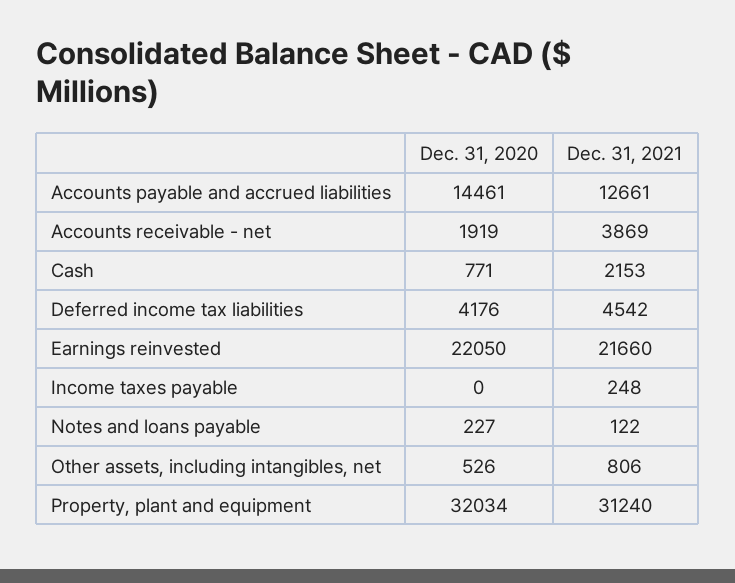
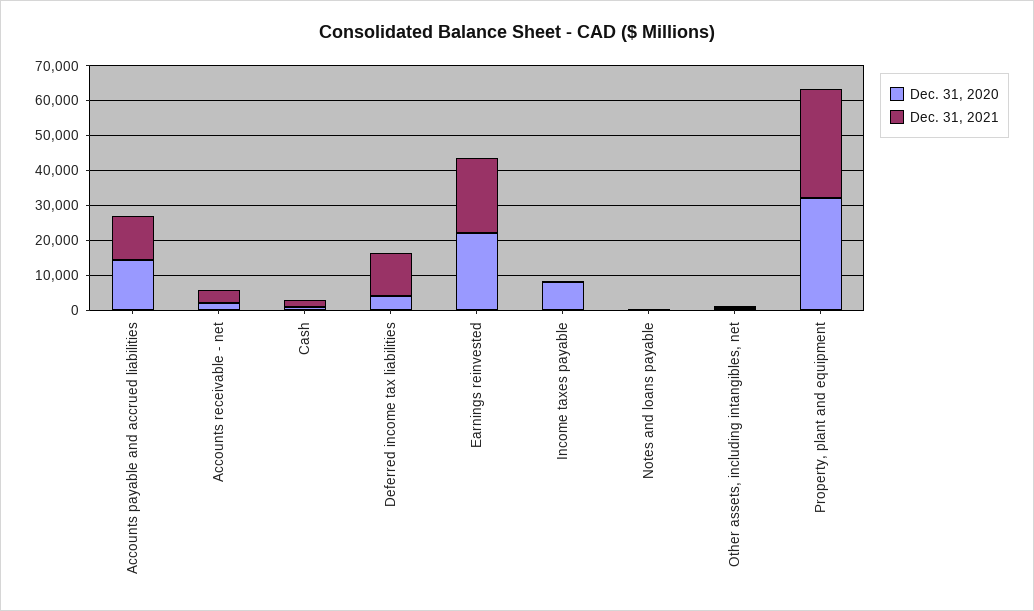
Dec. 31, 2021, Deferred income tax liabilities: 4542 -> 12500
Dec. 31, 2020, Income taxes payable: 0 -> 7500

